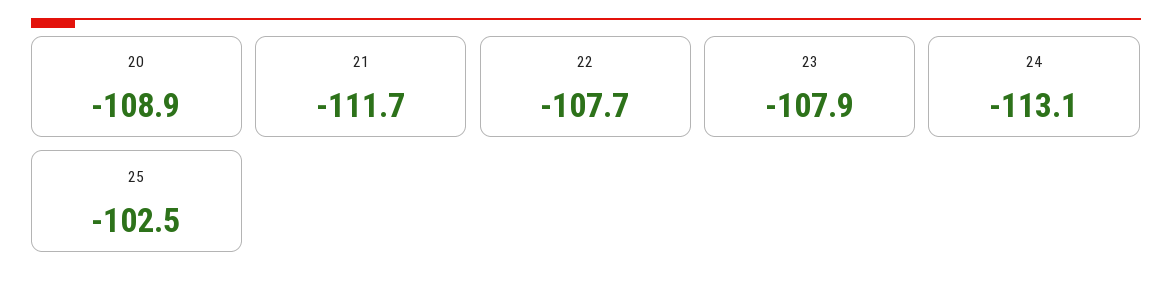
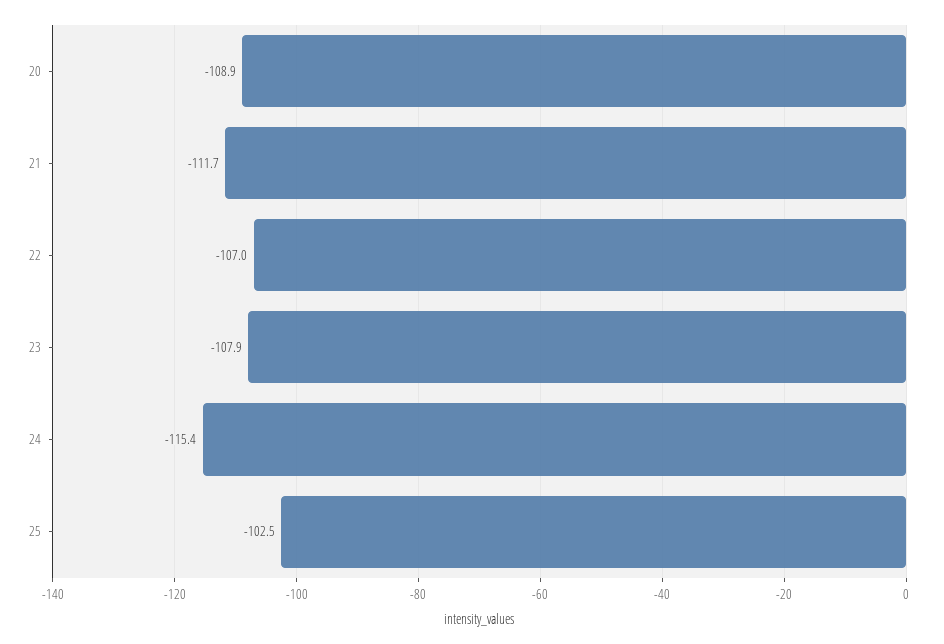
22: -107.7 -> -107
24: -113.1 -> -115.4

